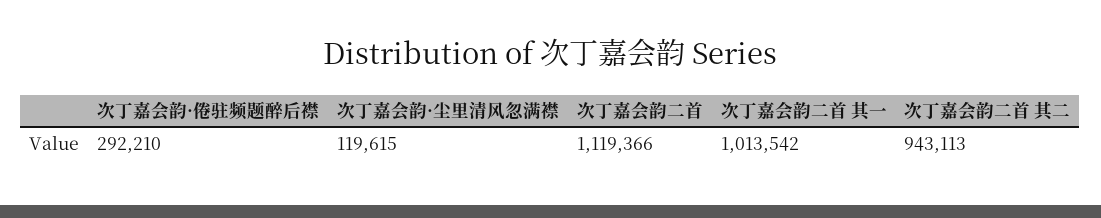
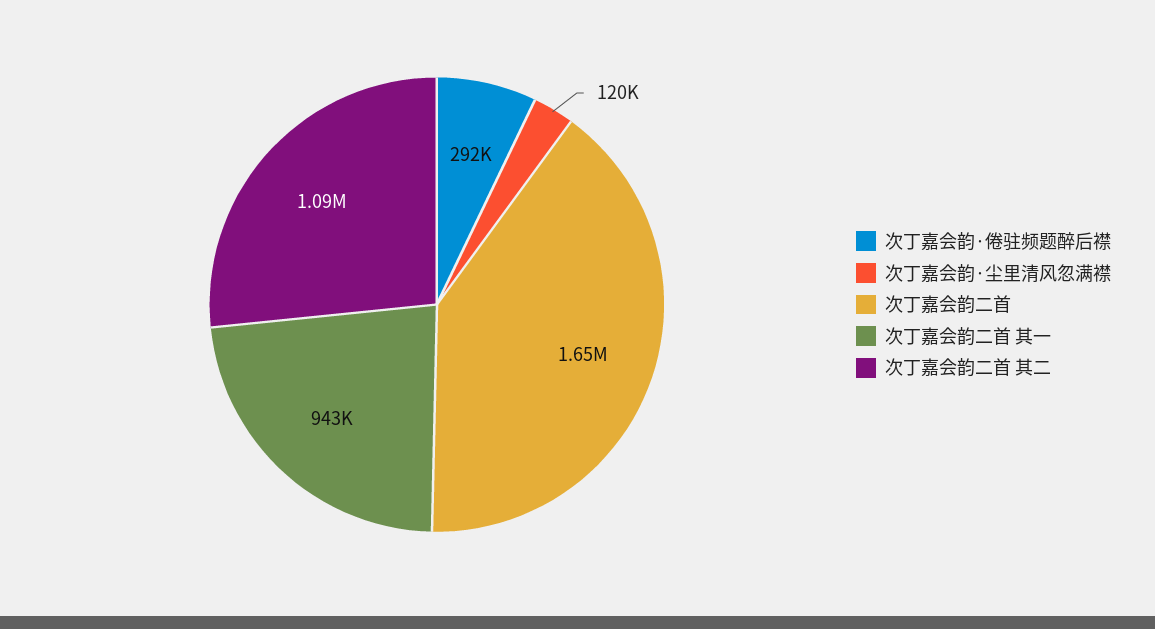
次丁嘉会韵二首: 1119366 -> 1650000
次丁嘉会韵二首 其一: 1013542 -> 943000
次丁嘉会韵二首 其二: 943113 -> 1090000

